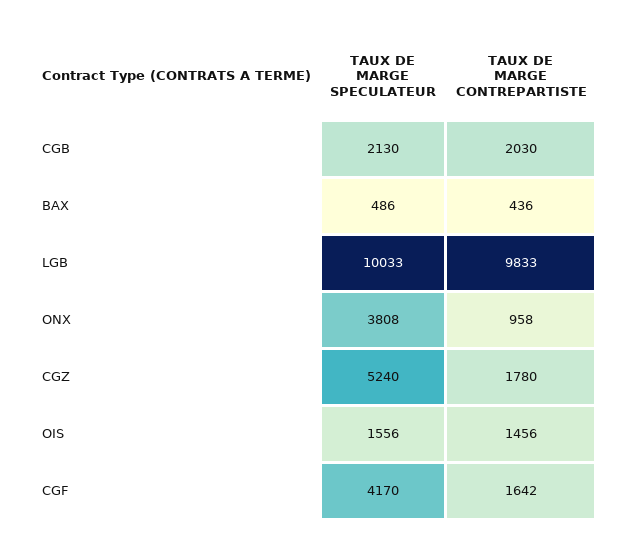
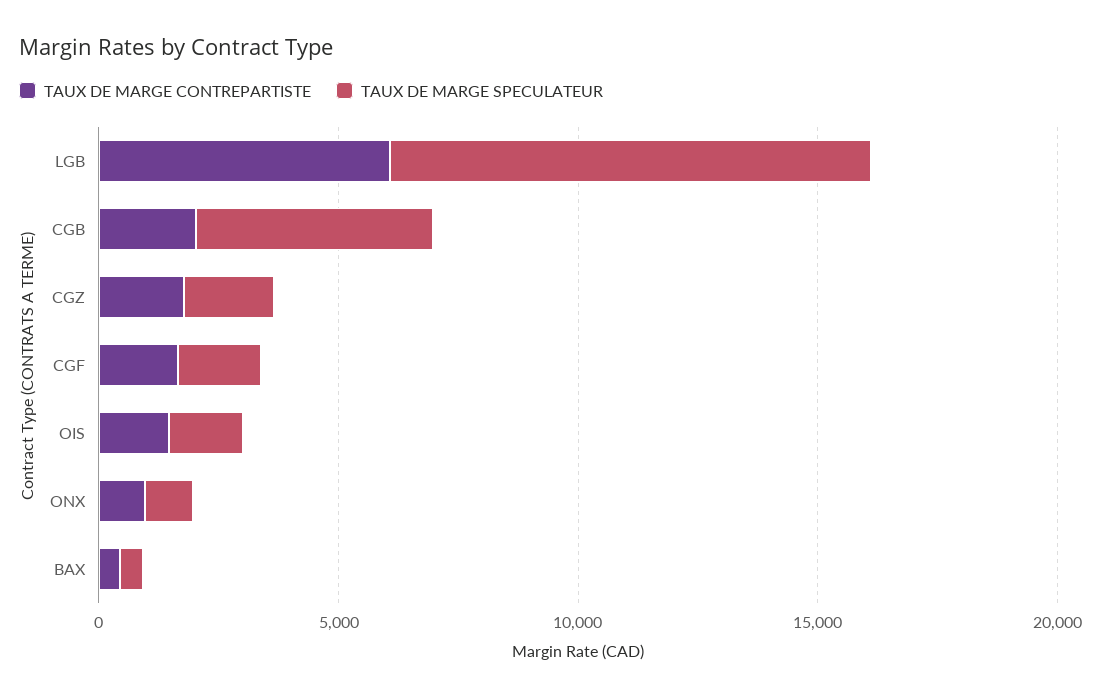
TAUX DE MARGE SPECULATEUR, CGB: 2130 -> 5000
TAUX DE MARGE CONTREPARTISTE, LGB: 9833 -> 6000
TAUX DE MARGE SPECULATEUR, ONX: 3808 -> 1000
TAUX DE MARGE SPECULATEUR, CGZ: 5240 -> 2000
TAUX DE MARGE SPECULATEUR, CGF: 4170 -> 2000

